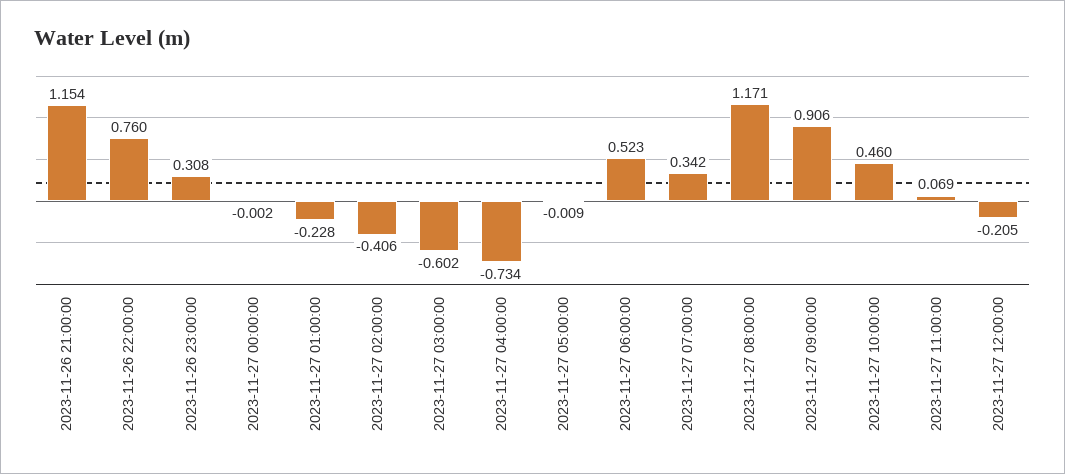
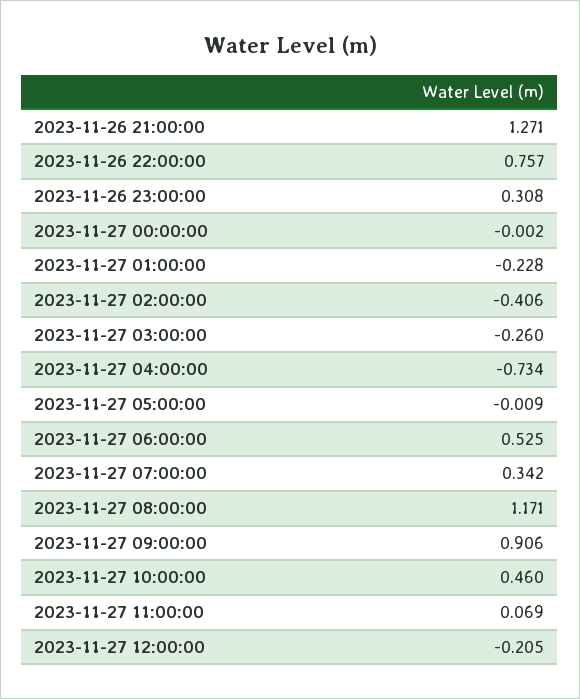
2023-11-26 21:00:00: 1.154 -> 1.271
2023-11-26 22:00:00: 0.76 -> 0.757
2023-11-27 03:00:00: -0.602 -> -0.26
2023-11-27 06:00:00: 0.523 -> 0.525

